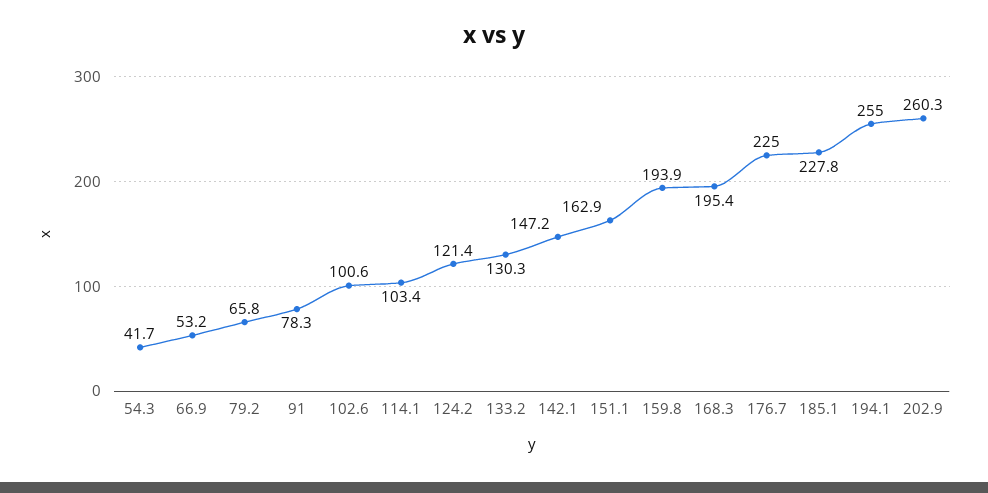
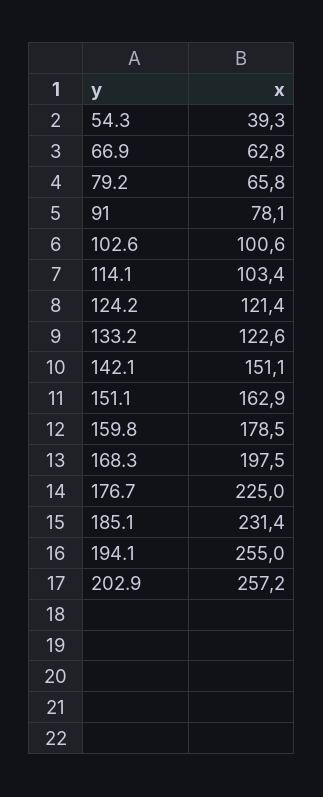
54.3: 41.7 -> 39.3
66.9: 53.2 -> 62.8
91: 78.3 -> 78.1
133.2: 130.3 -> 122.6
142.1: 147.2 -> 151.1
159.8: 193.9 -> 178.5
168.3: 195.4 -> 197.5
185.1: 227.8 -> 231.4
202.9: 260.3 -> 257.2

